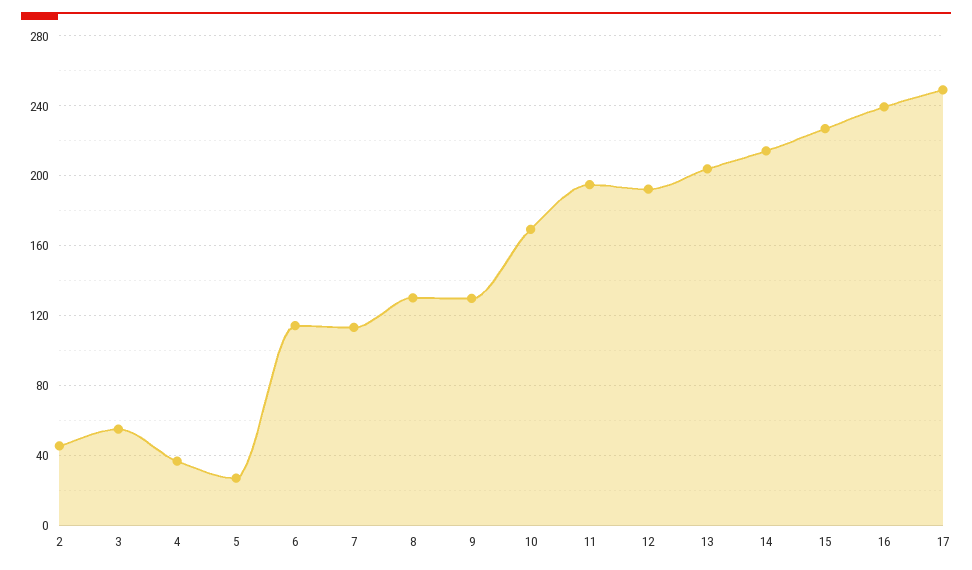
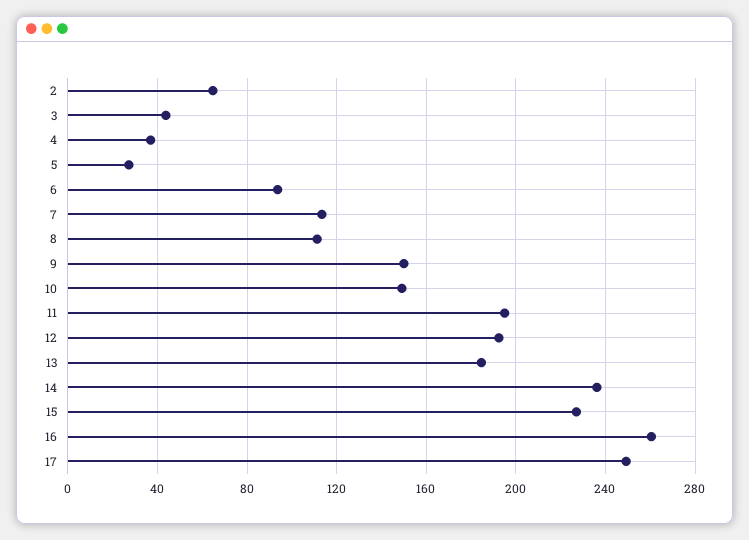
2: 45 -> 65
3: 55 -> 45
6: 115 -> 95
8: 130 -> 110
9: 130 -> 150
10: 170 -> 150
13: 205 -> 185
14: 215 -> 235
16: 240 -> 260

